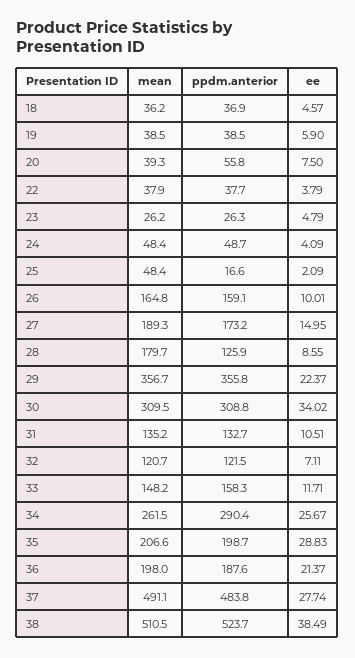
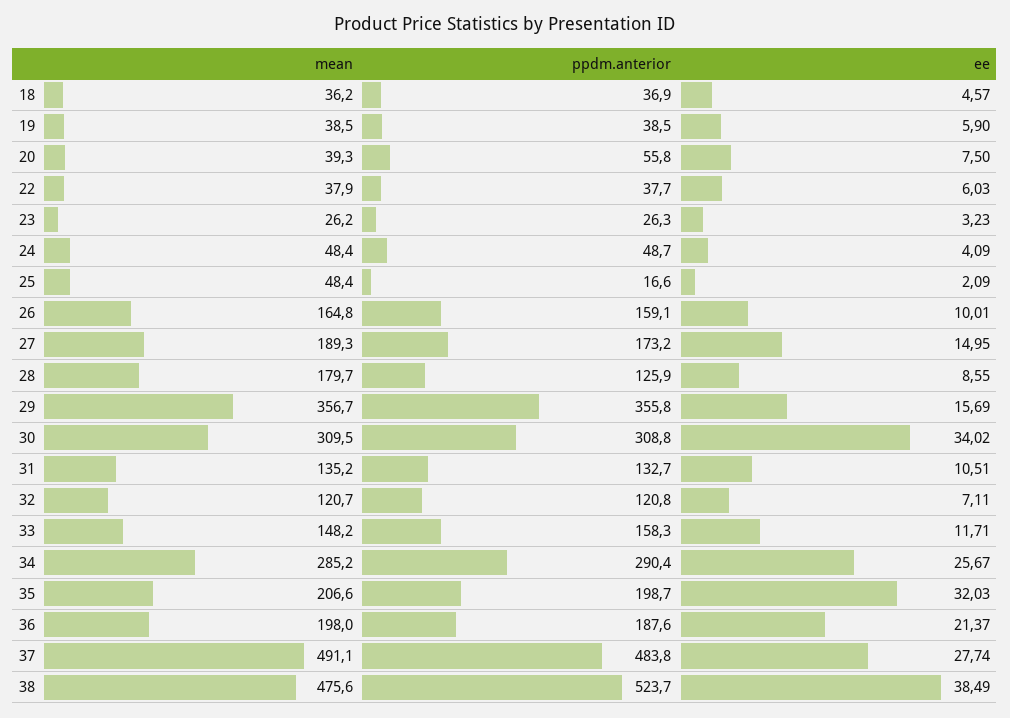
ee, 22: 3.79 -> 6.03
ee, 23: 4.79 -> 3.23
ee, 29: 22.37 -> 15.69
ppdm.anterior, 32: 121.5 -> 120.8
mean, 34: 261.5 -> 285.2
ee, 35: 28.83 -> 32.03
mean, 38: 510.5 -> 475.6

